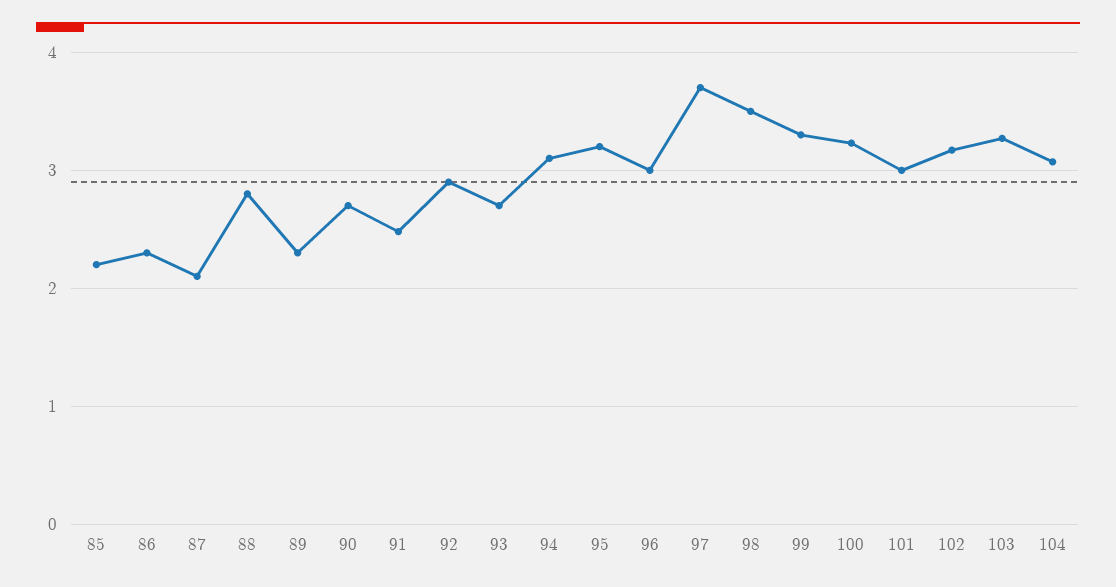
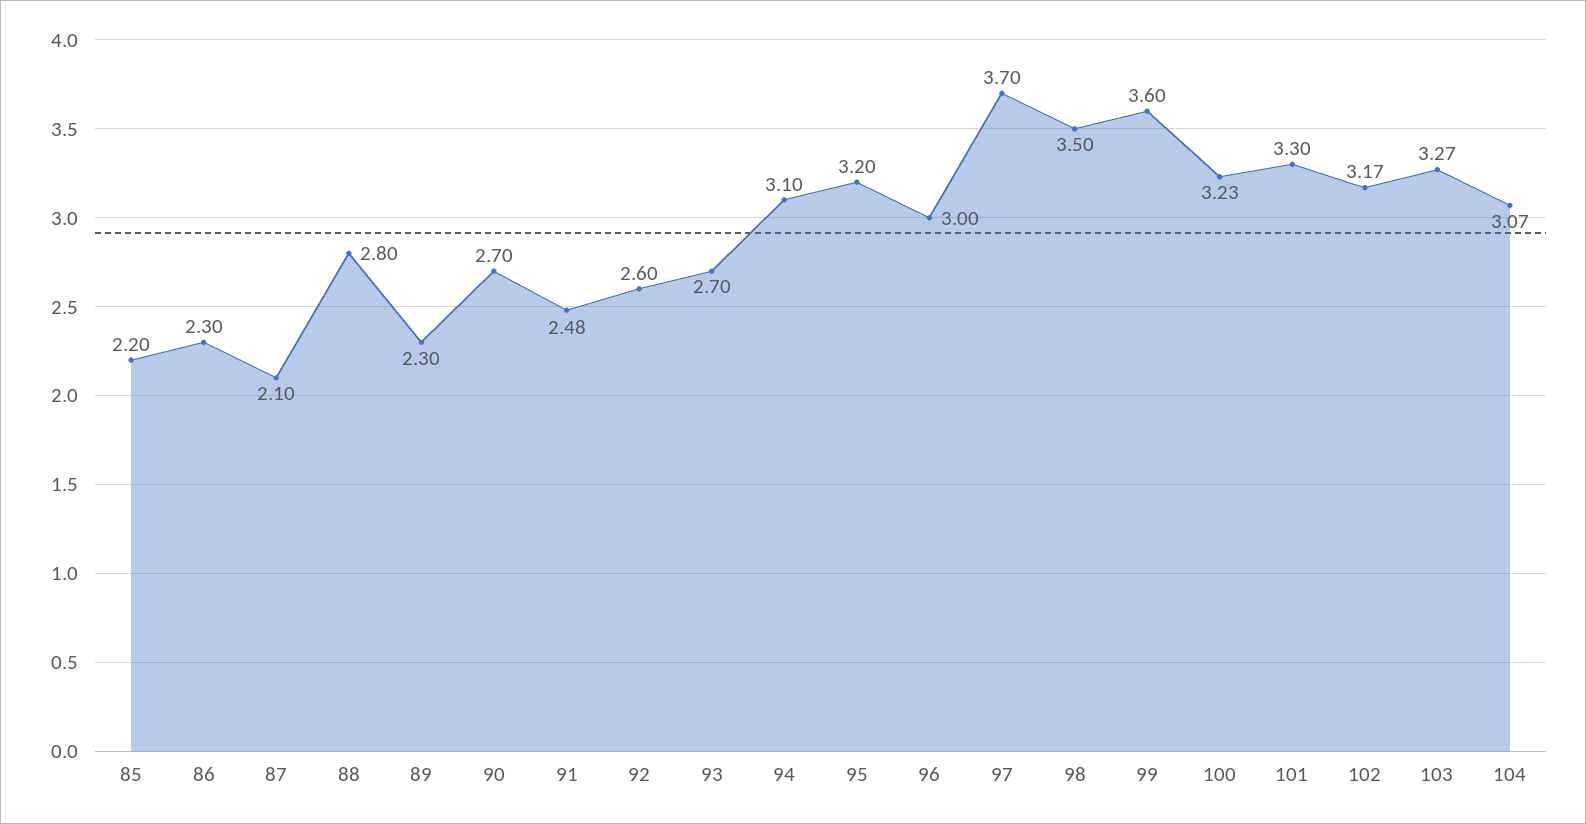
92: 2.9 -> 2.6
99: 3.3 -> 3.6
101: 3 -> 3.3

